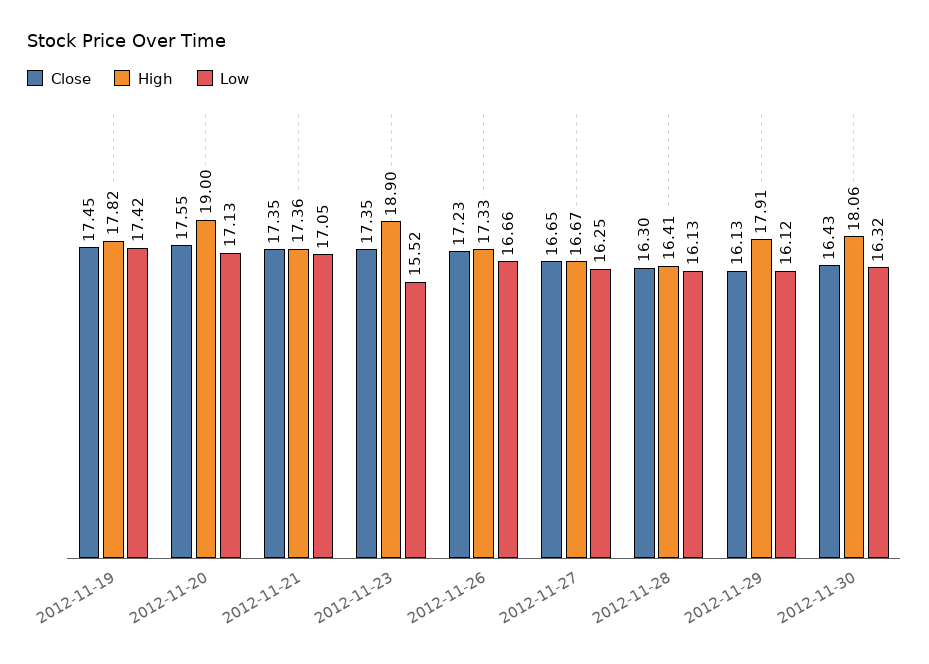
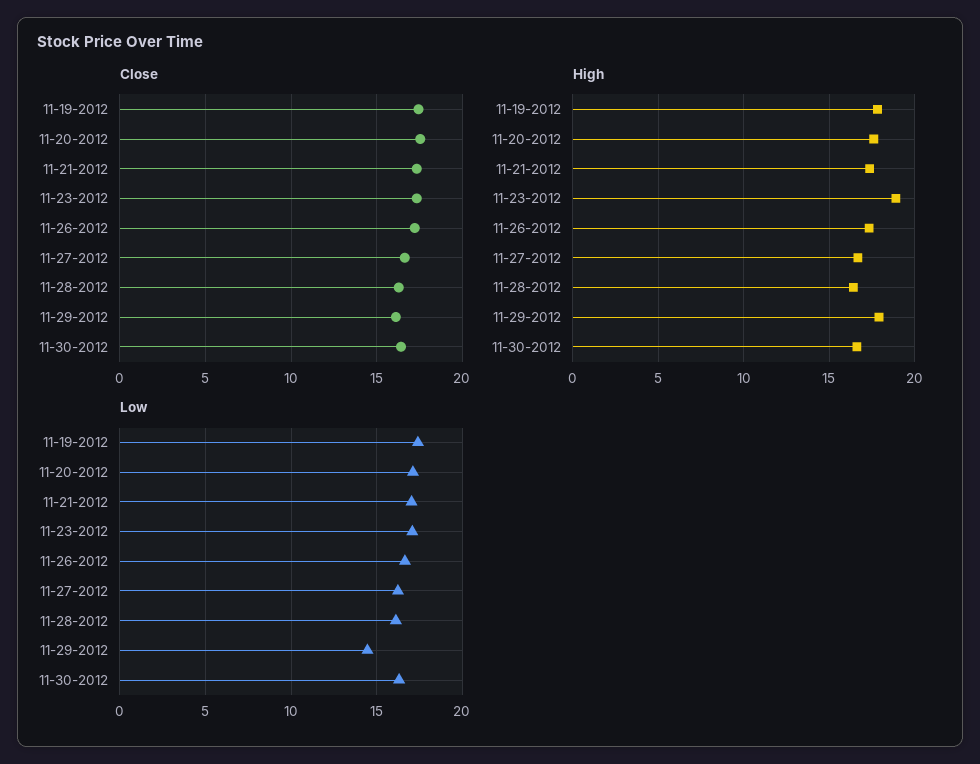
High, 2012-11-20: 19 -> 17.5
Low, 2012-11-23: 15.52 -> 17
Low, 2012-11-29: 16.12 -> 14.5
High, 2012-11-30: 18.06 -> 16.5

